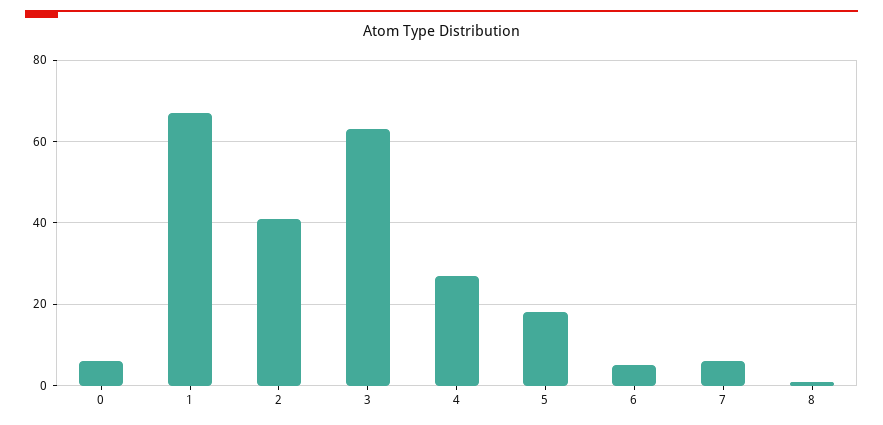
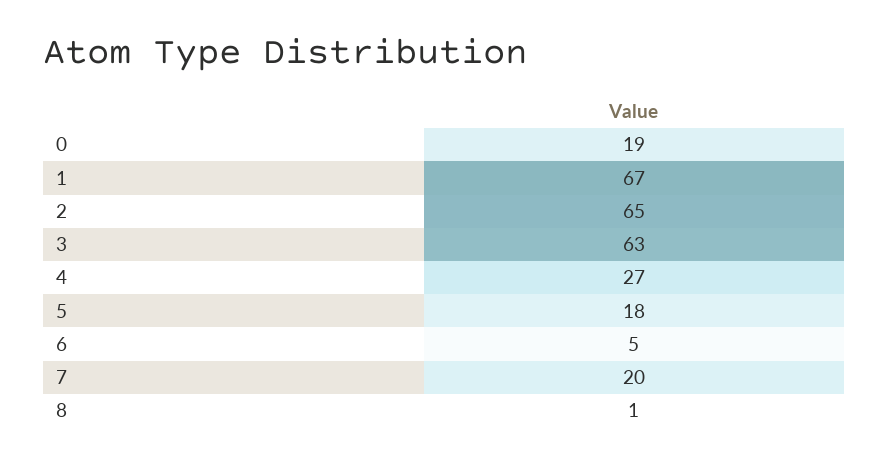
0: 5 -> 19
2: 40 -> 65
7: 5 -> 20

